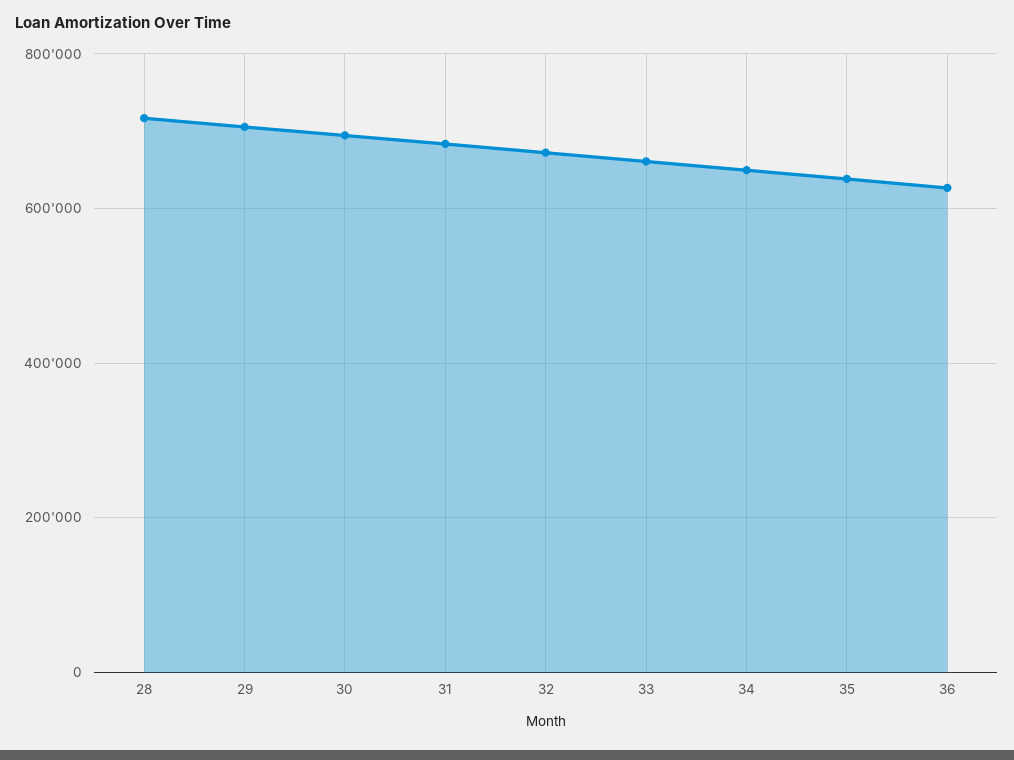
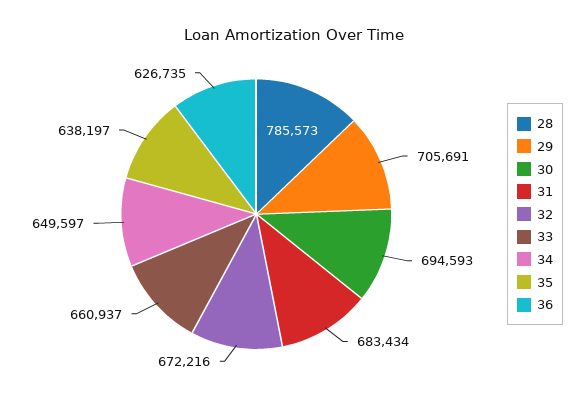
28: 720000 -> 785573

